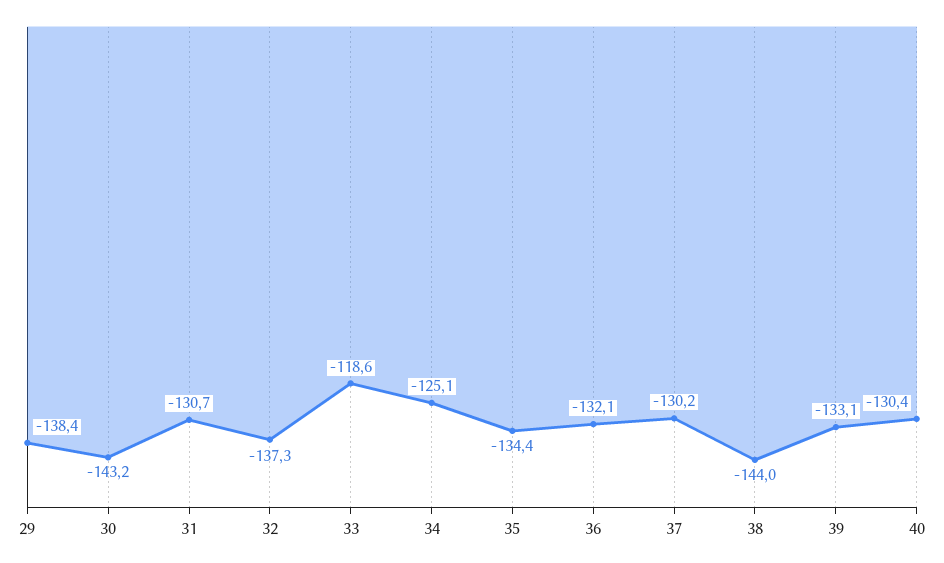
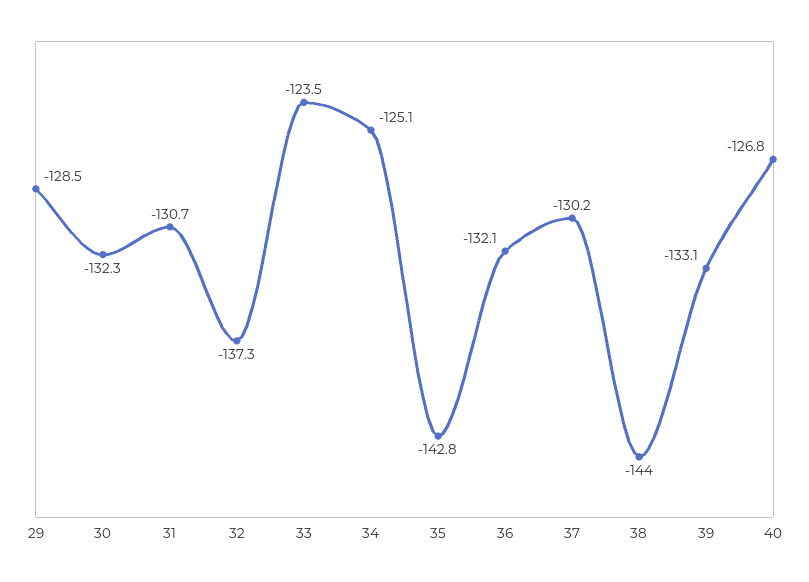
29: -138.4 -> -128.5
30: -143.2 -> -132.3
33: -118.6 -> -123.5
35: -134.4 -> -142.8
40: -130.4 -> -126.8

